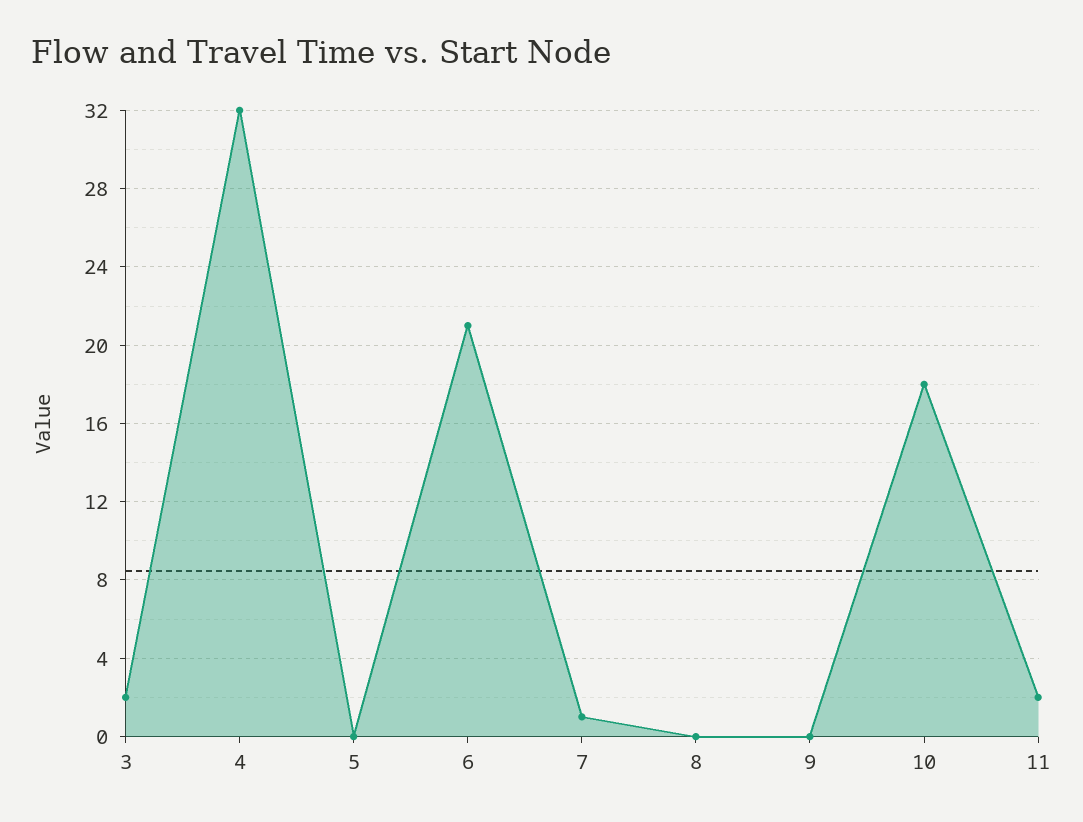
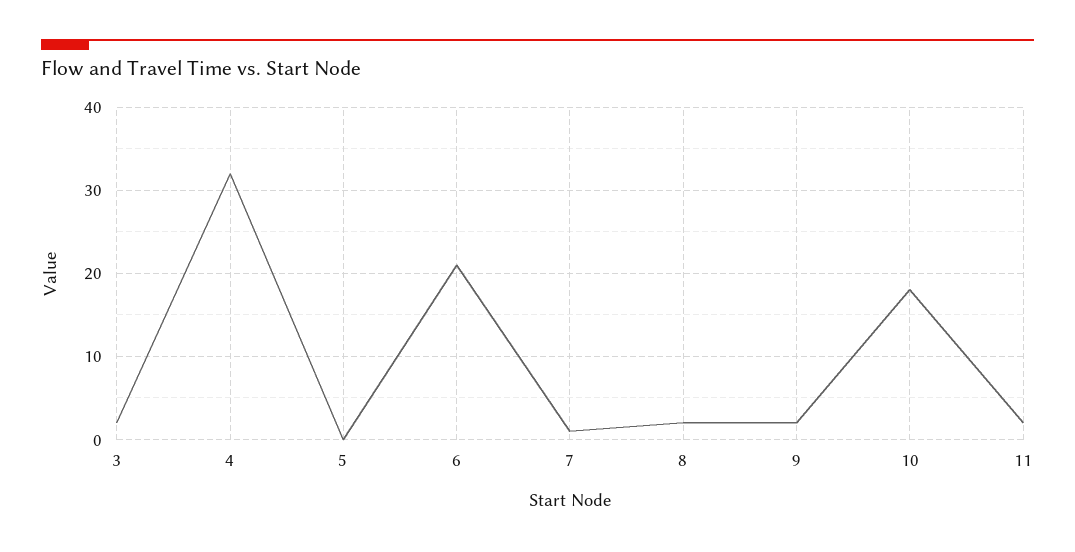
8: 0 -> 2
9: 0 -> 2

